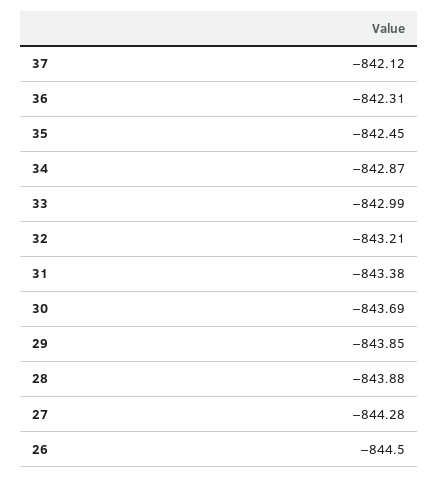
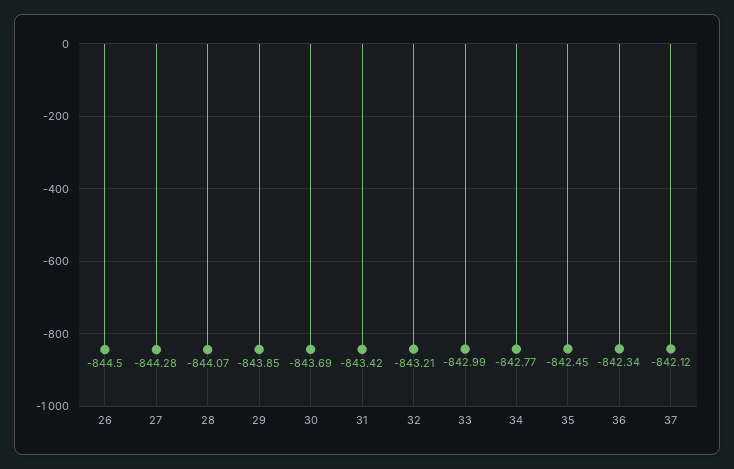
36: -842.31 -> -842.34
34: -842.87 -> -842.77
31: -843.38 -> -843.42
28: -843.88 -> -844.07

